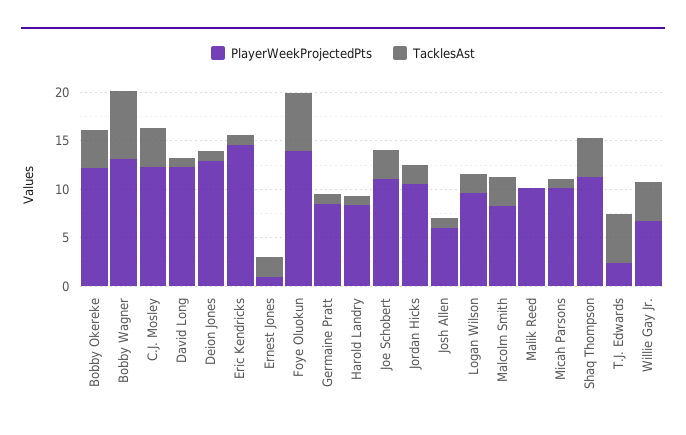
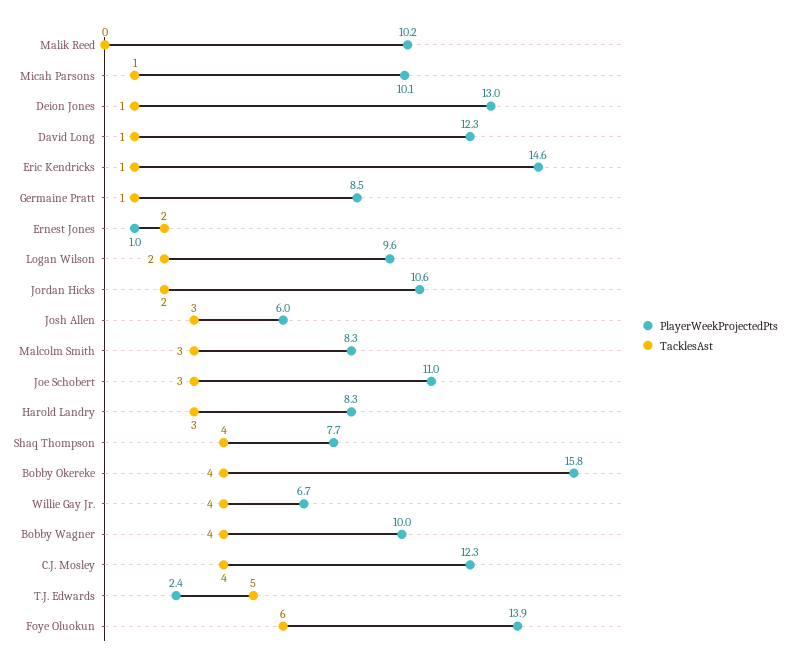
PlayerWeekProjectedPts, Bobby Okereke: 12 -> 15.8
PlayerWeekProjectedPts, Bobby Wagner: 13 -> 10
TacklesAst, Bobby Wagner: 7 -> 4
TacklesAst, Harold Landry: 1 -> 3
TacklesAst, Josh Allen: 1 -> 3
PlayerWeekProjectedPts, Shaq Thompson: 11 -> 7.7

